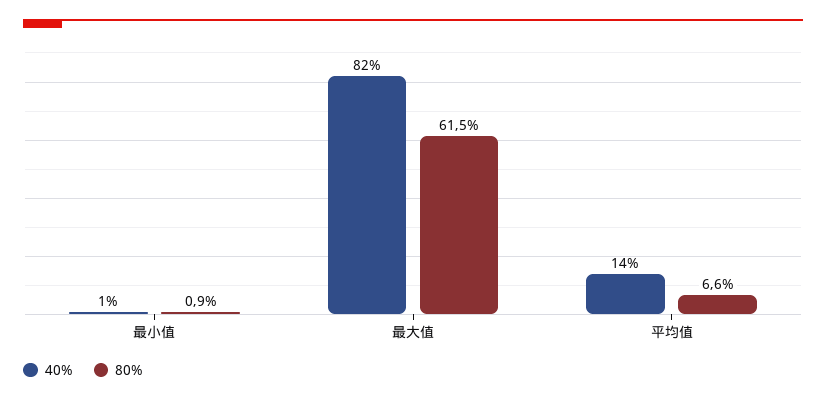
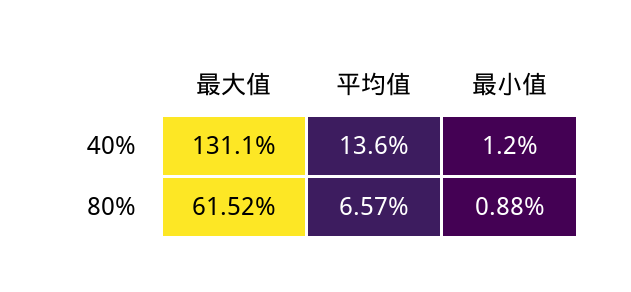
40%, 最大值: 82 -> 131.1

